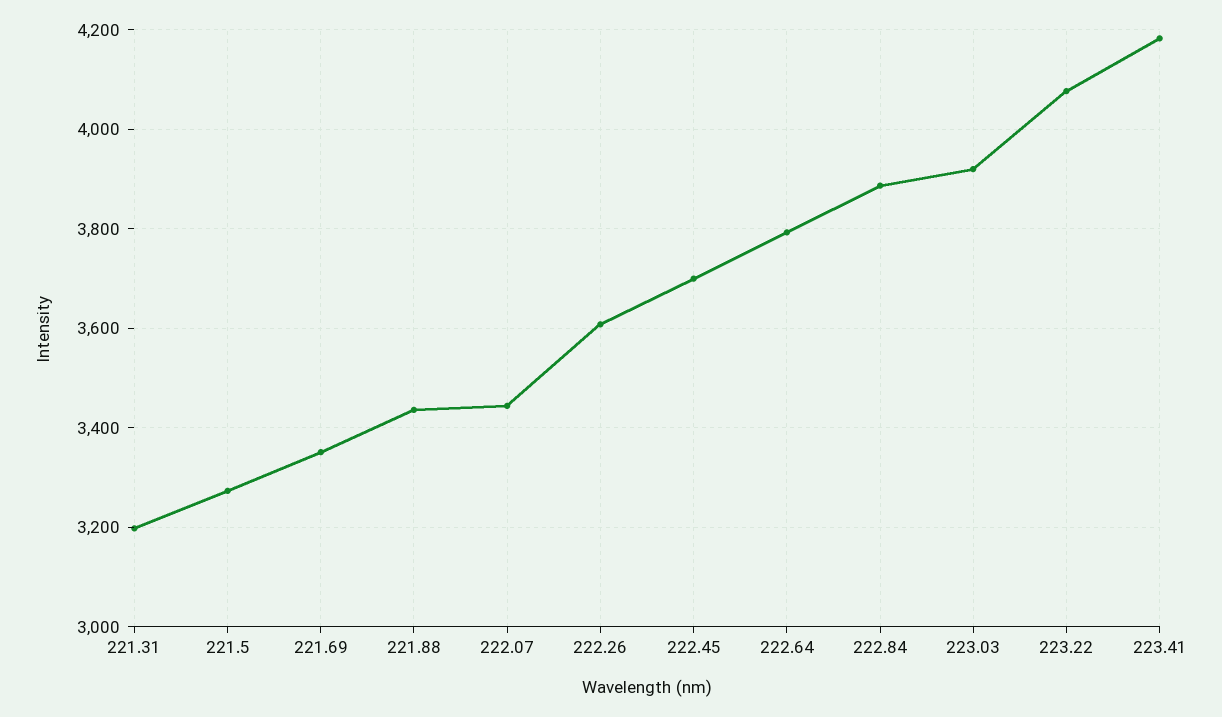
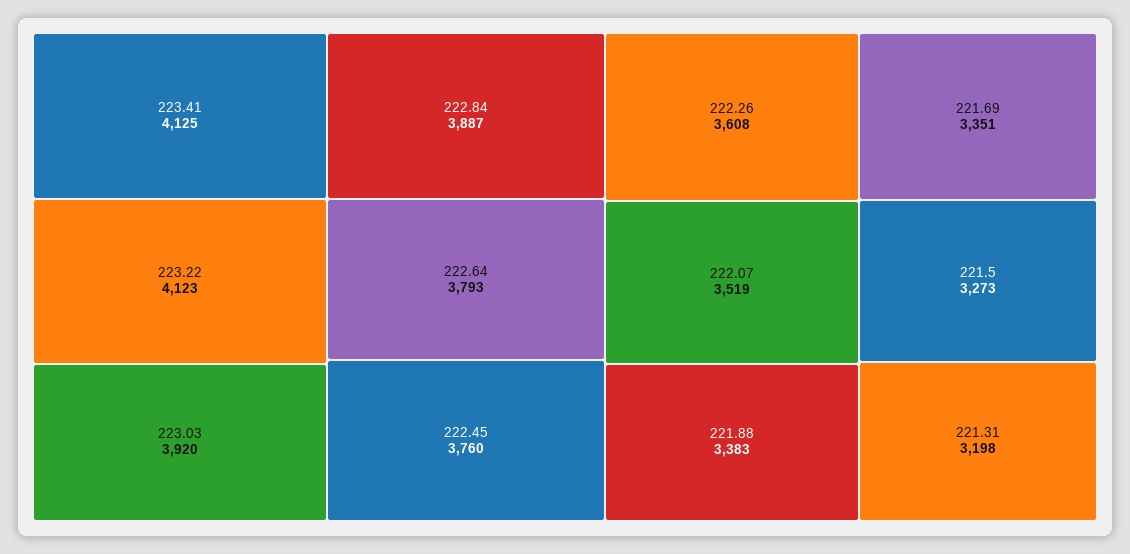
221.88: 3440 -> 3383
222.07: 3440 -> 3519
222.45: 3700 -> 3760
223.22: 4080 -> 4123
223.41: 4180 -> 4125

